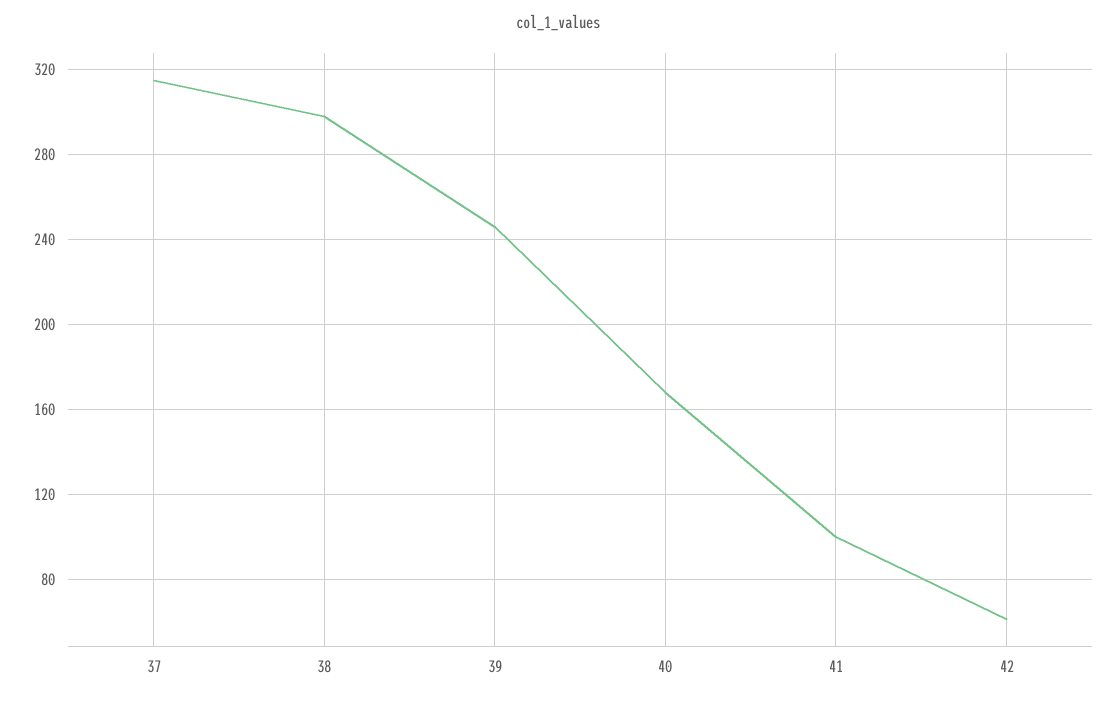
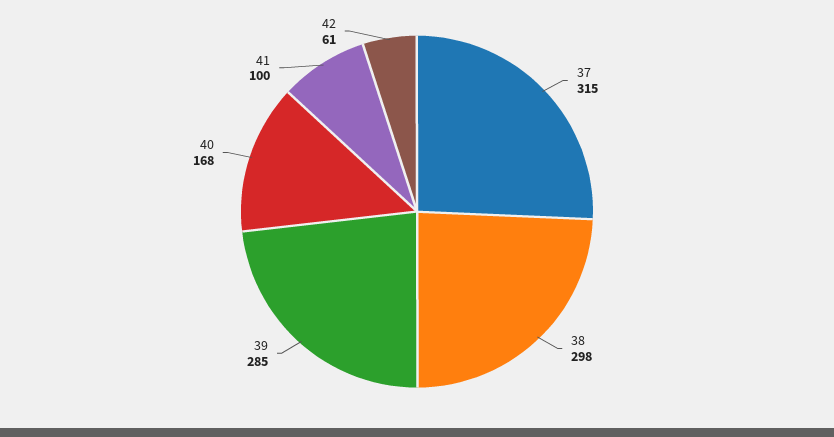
39: 245 -> 285

